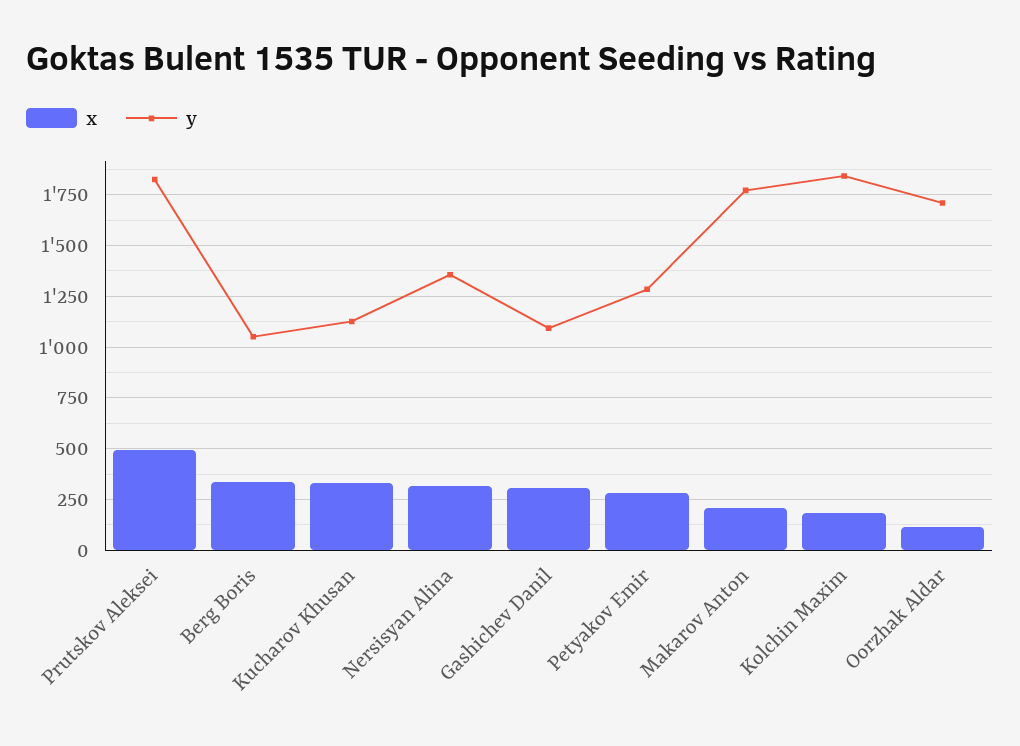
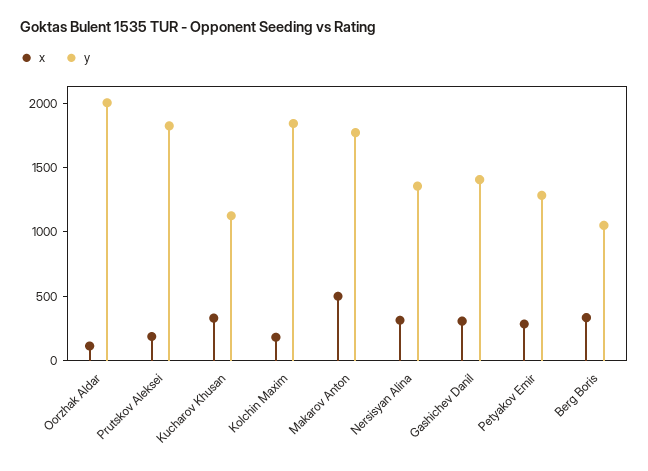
x, Prutskov Aleksei: 500 -> 200
y, Gashichev Danil: 1100 -> 1400
x, Makarov Anton: 200 -> 500
y, Oorzhak Aldar: 1700 -> 2000

